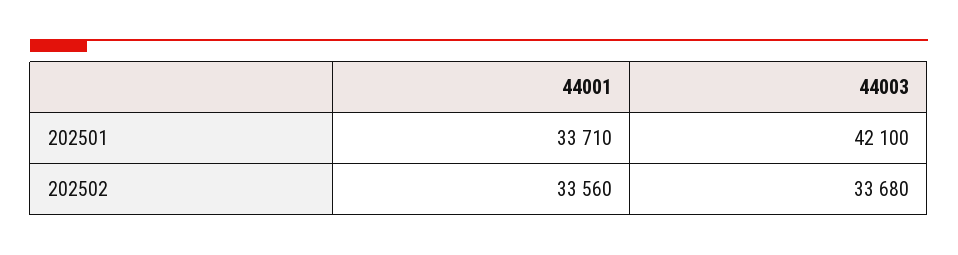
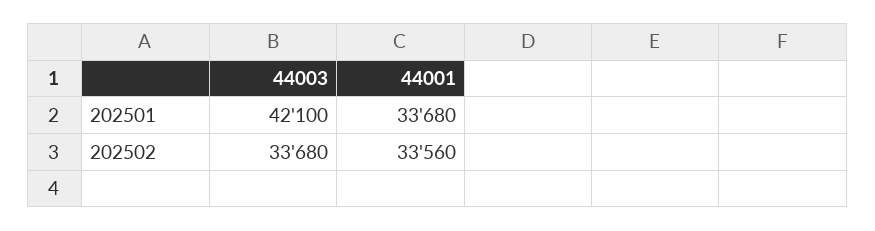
44001, 202501: 33710 -> 33680

